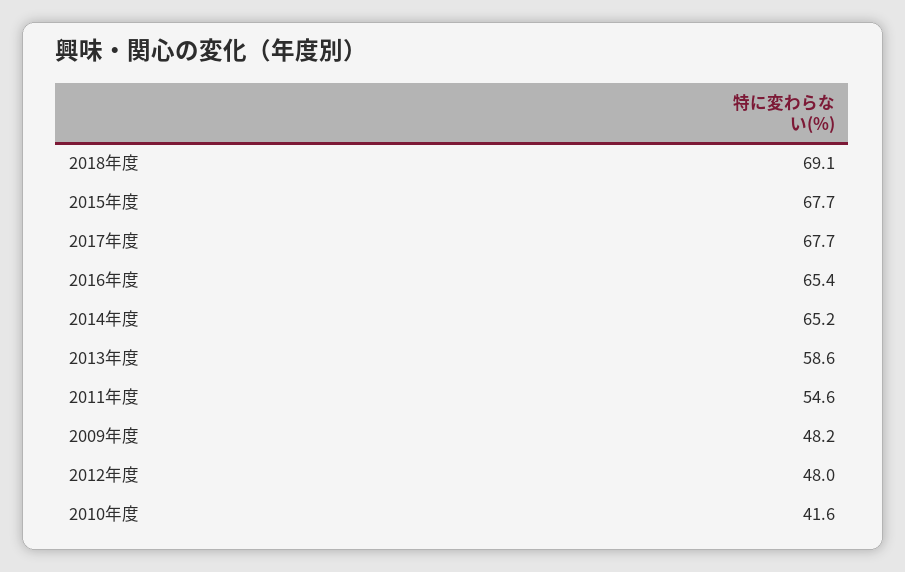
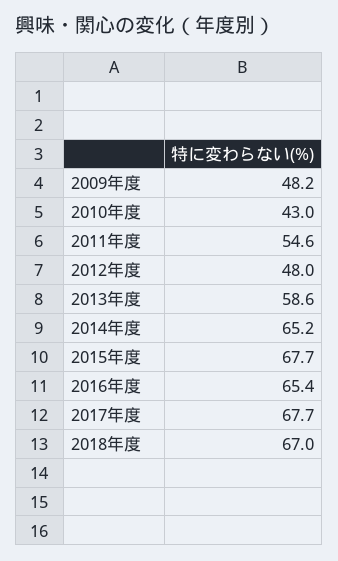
2018年度: 69.1 -> 67
2010年度: 41.6 -> 43

